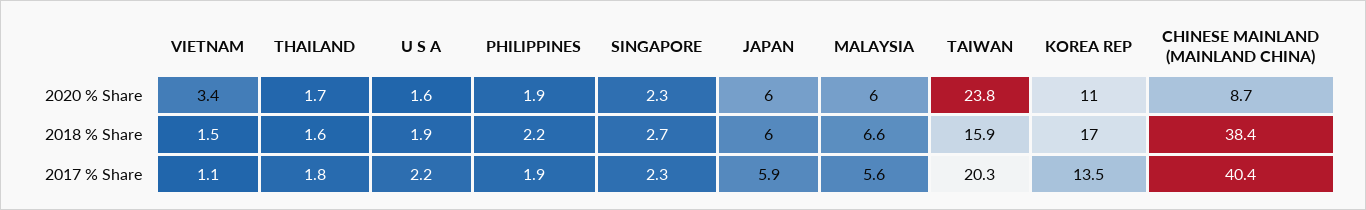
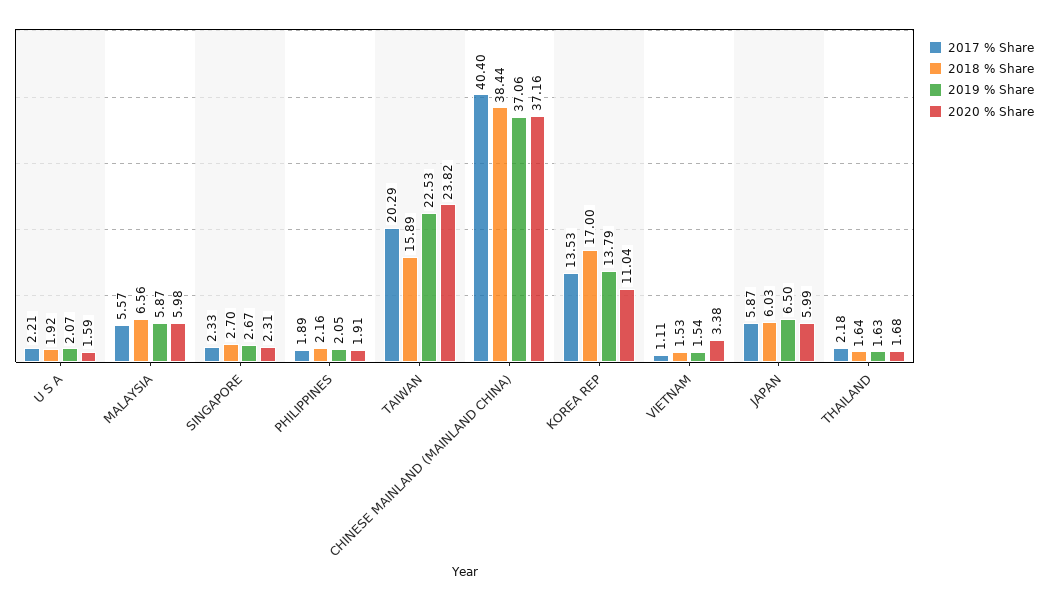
2020 % Share, CHINESE MAINLAND (MAINLAND CHINA): 8.7 -> 37.16
2017 % Share, THAILAND: 1.8 -> 2.18
2019 % Share, U S A: none -> 2.07
2019 % Share, MALAYSIA: none -> 5.87
2019 % Share, SINGAPORE: none -> 2.67
2019 % Share, PHILIPPINES: none -> 2.05
2019 % Share, TAIWAN: none -> 22.53
2019 % Share, CHINESE MAINLAND (MAINLAND CHINA): none -> 37.06
2019 % Share, KOREA REP: none -> 13.79
2019 % Share, VIETNAM: none -> 1.54
2019 % Share, JAPAN: none -> 6.5
2019 % Share, THAILAND: none -> 1.63

